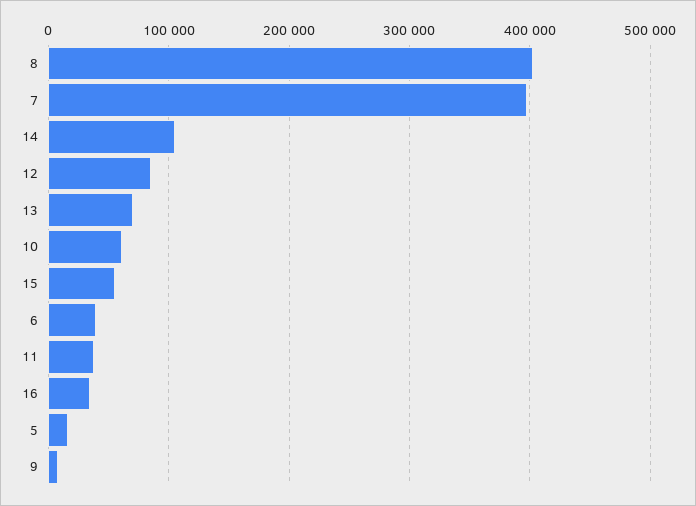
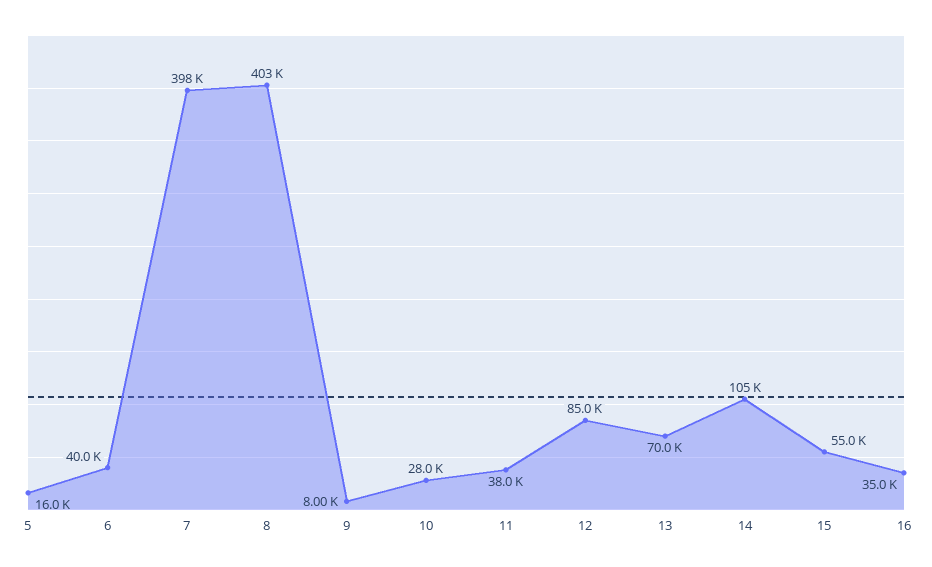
10: 60000 -> 28000

